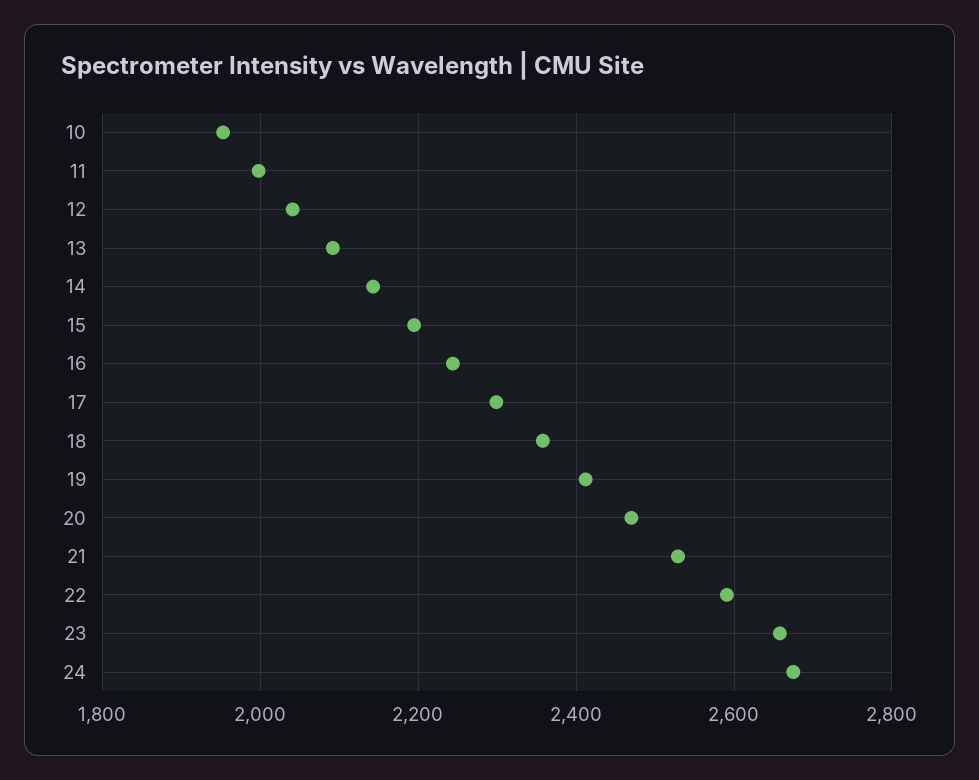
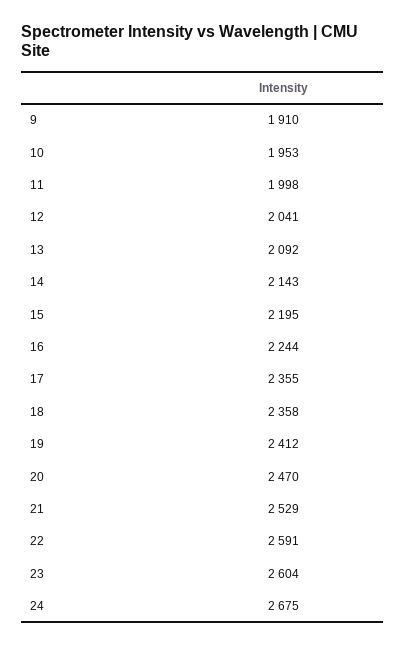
17: 2300 -> 2355
23: 2660 -> 2604
9: none -> 1910

